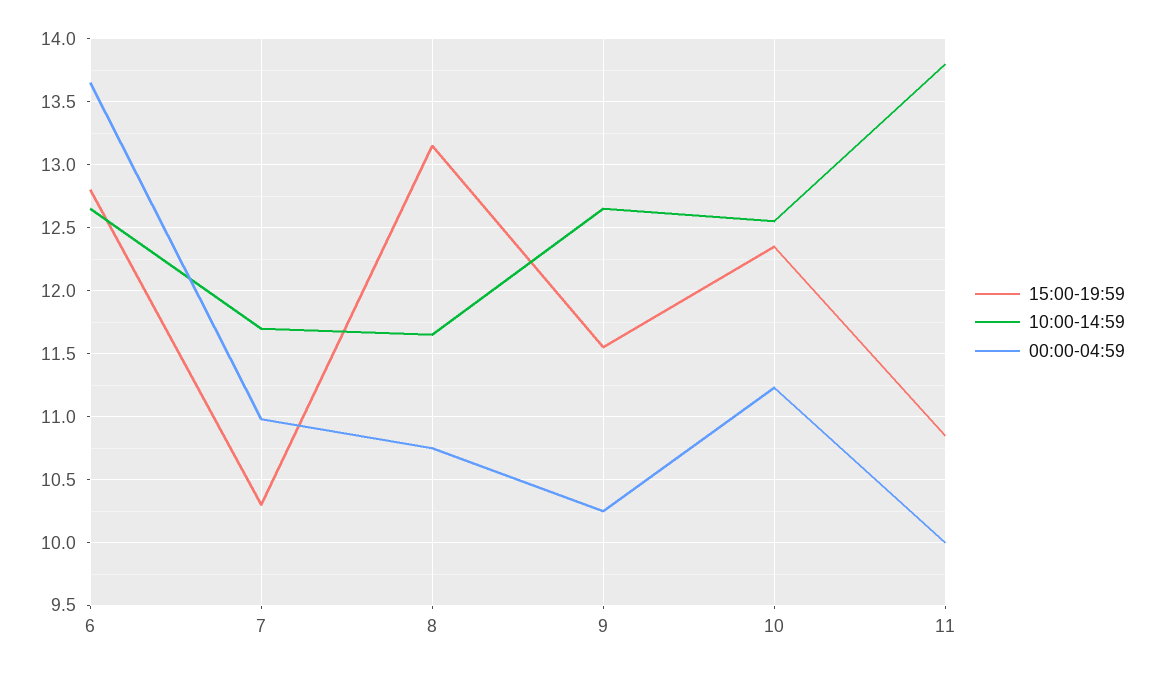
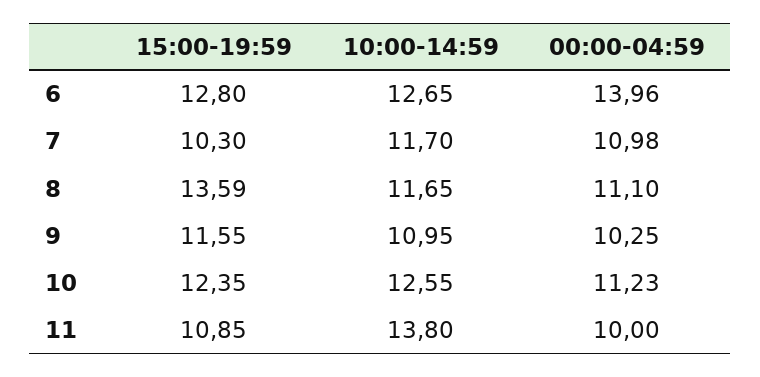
00:00-04:59, 6: 13.65 -> 13.96
15:00-19:59, 8: 13.15 -> 13.59
00:00-04:59, 8: 10.75 -> 11.1
10:00-14:59, 9: 12.65 -> 10.95

